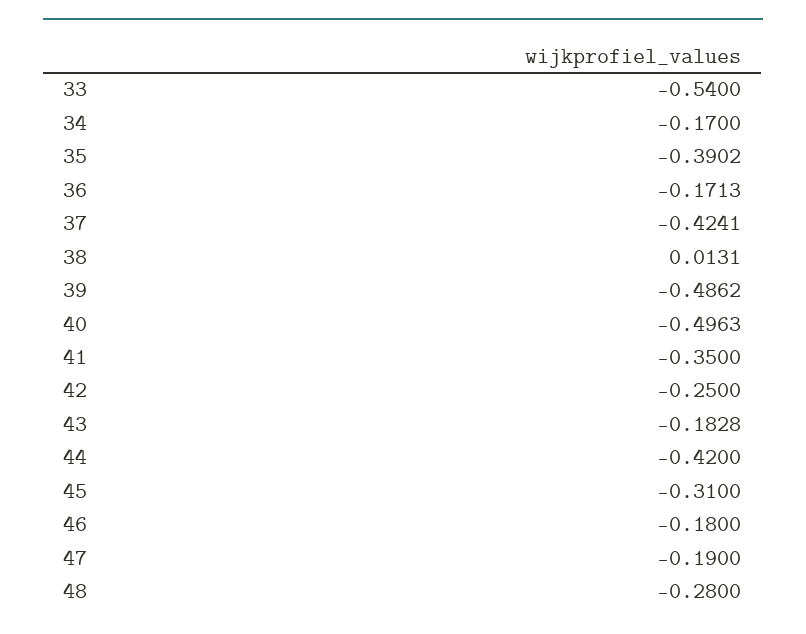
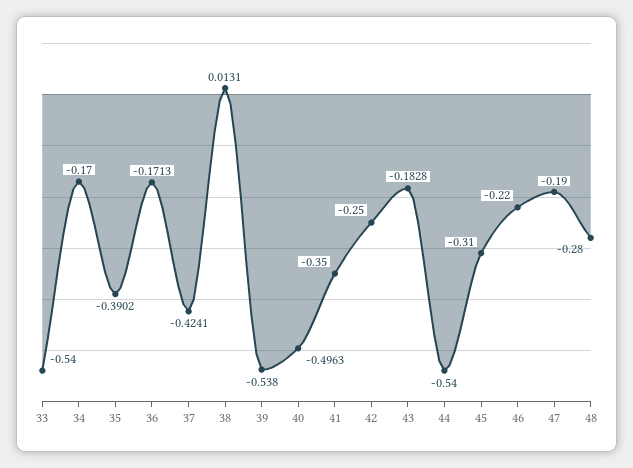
39: -0.4862 -> -0.538
44: -0.42 -> -0.54
46: -0.18 -> -0.22

